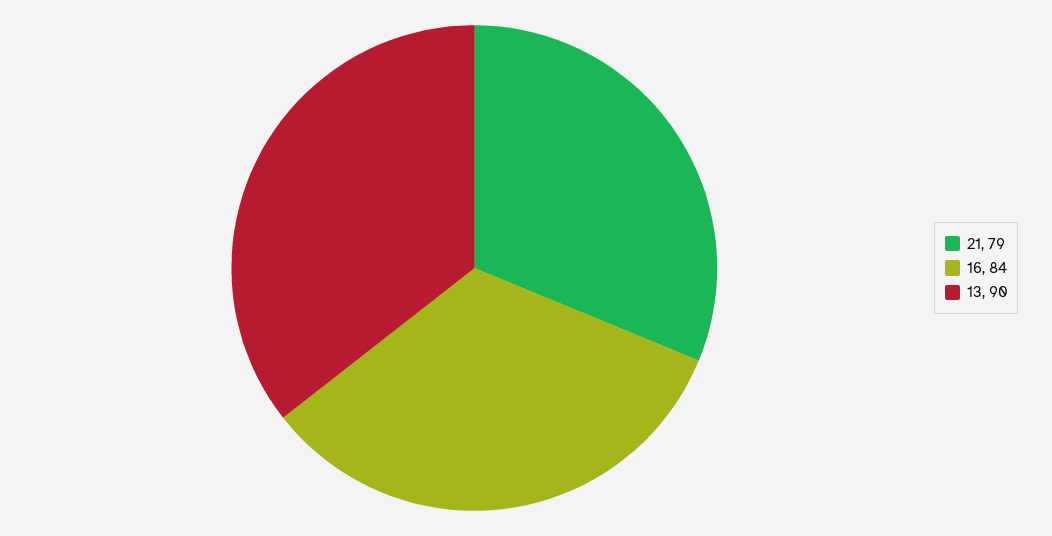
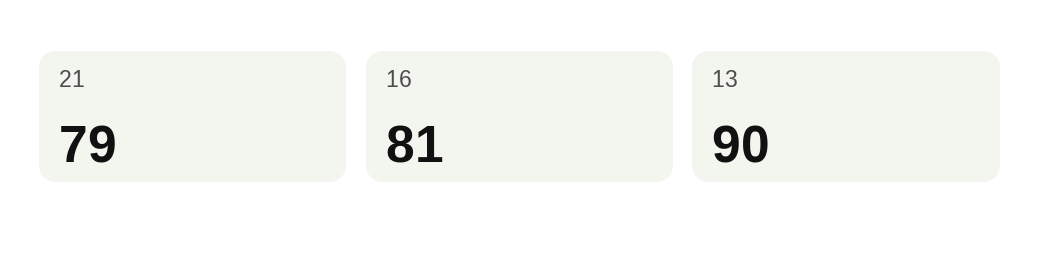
16: 84 -> 81

